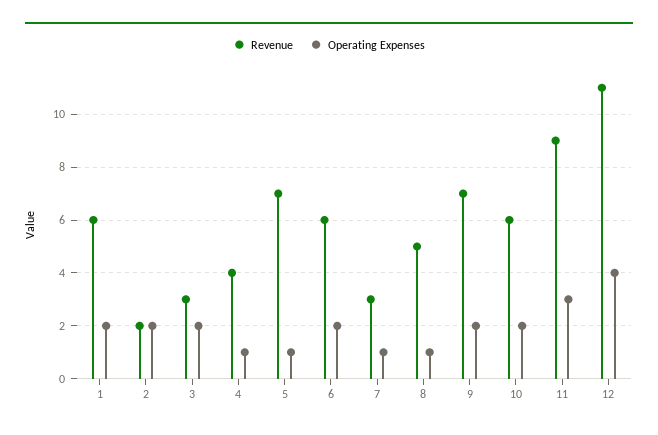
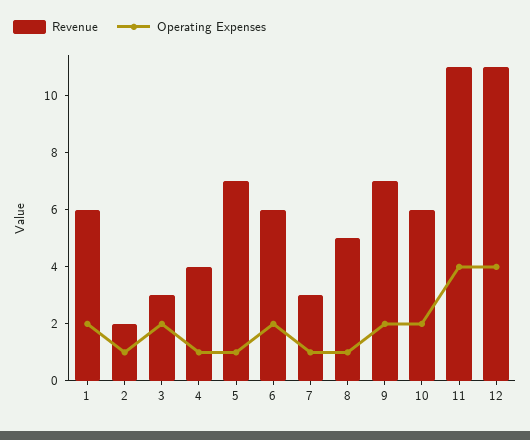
Operating Expenses, 2: 2 -> 1
Revenue, 11: 9 -> 11
Operating Expenses, 11: 3 -> 4

